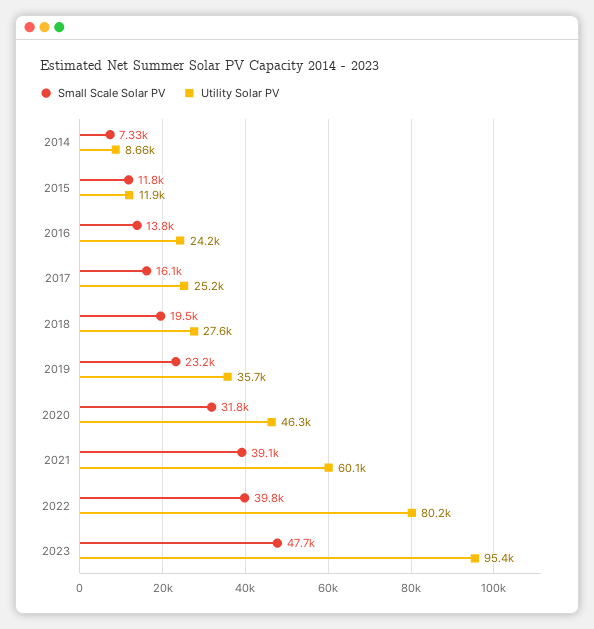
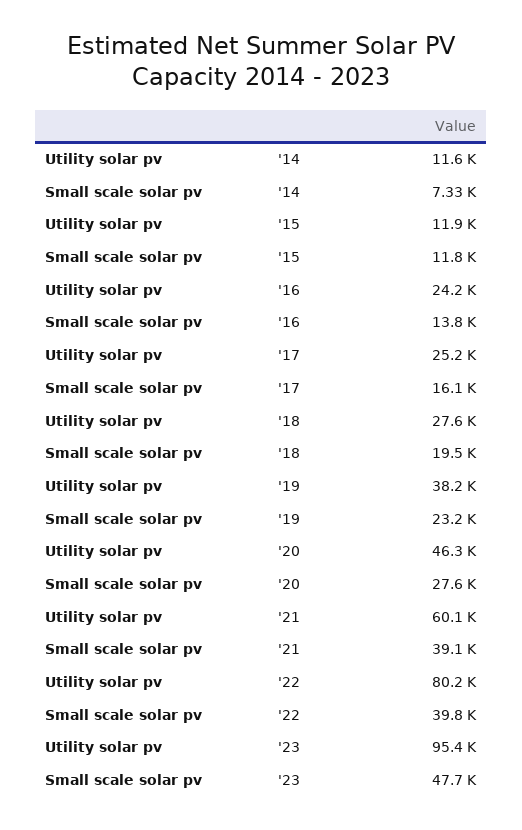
Utility Solar PV, 2014: 8660 -> 11600
Utility Solar PV, 2019: 35700 -> 38200
Small Scale Solar PV, 2020: 31800 -> 27600

